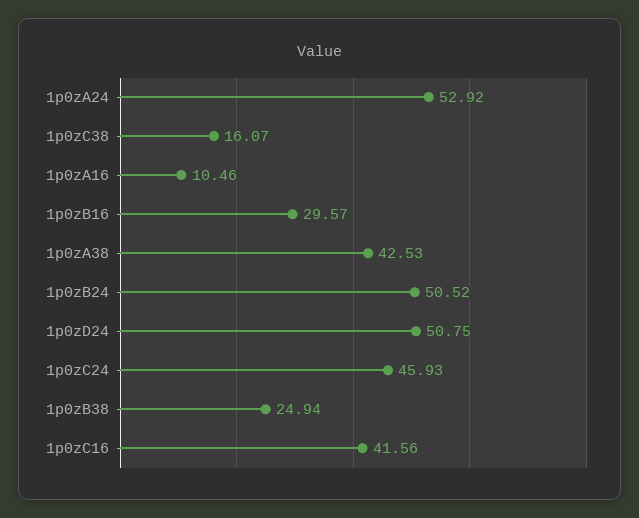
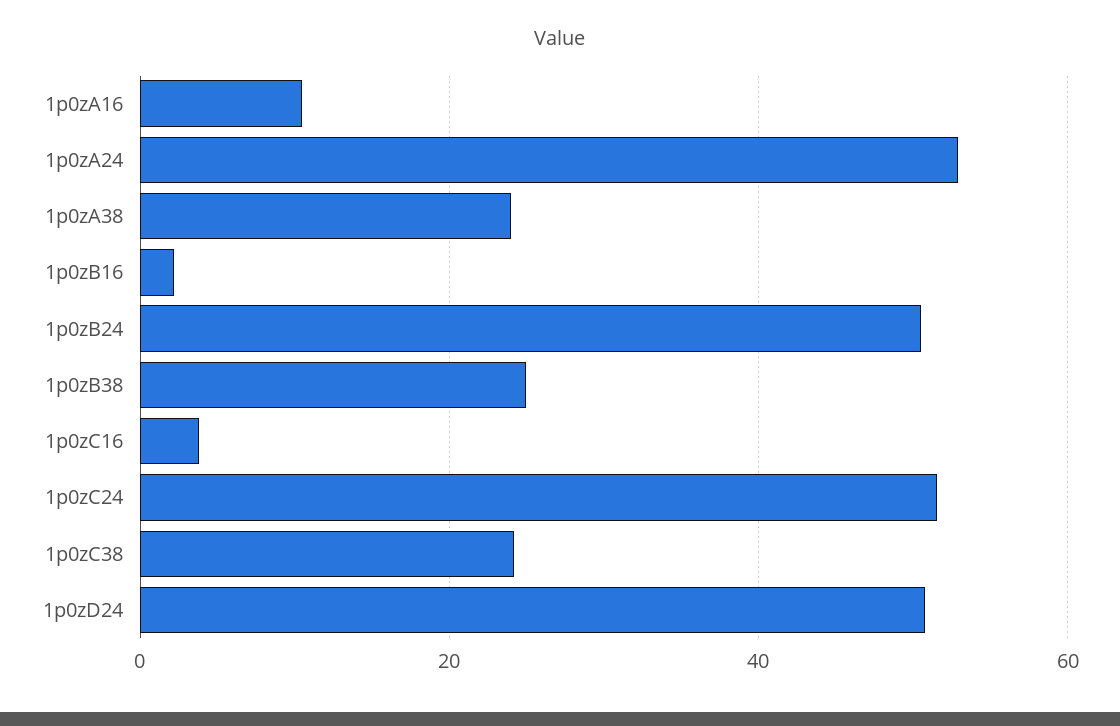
1p0zC38: 16.07 -> 24
1p0zB16: 29.57 -> 2
1p0zA38: 42.53 -> 24
1p0zC24: 45.93 -> 52
1p0zC16: 41.56 -> 4

